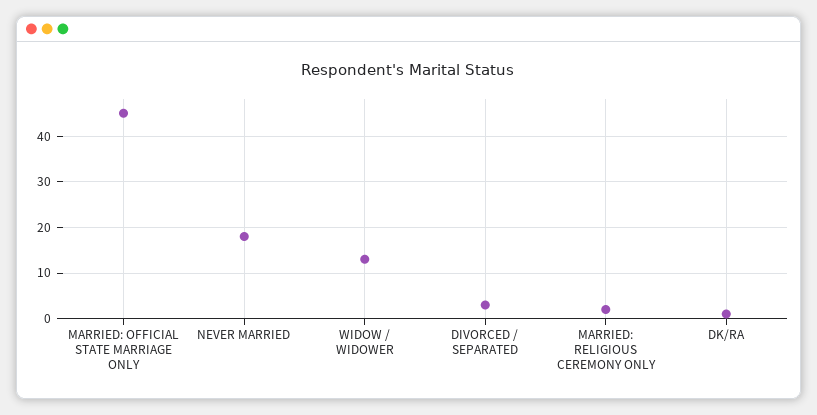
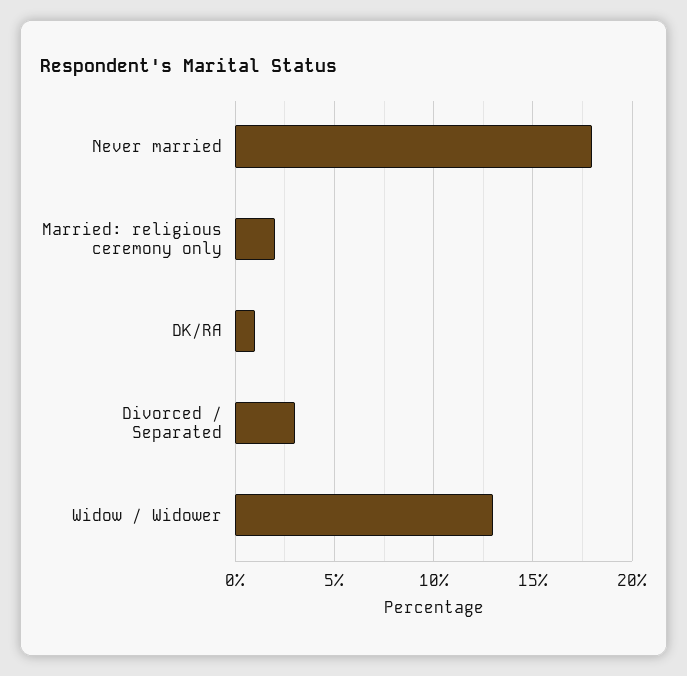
MARRIED: OFFICIAL STATE MARRIAGE ONLY: 45 -> none

